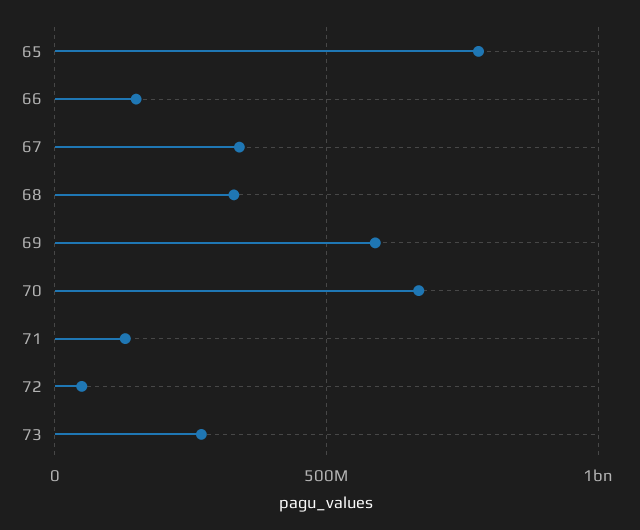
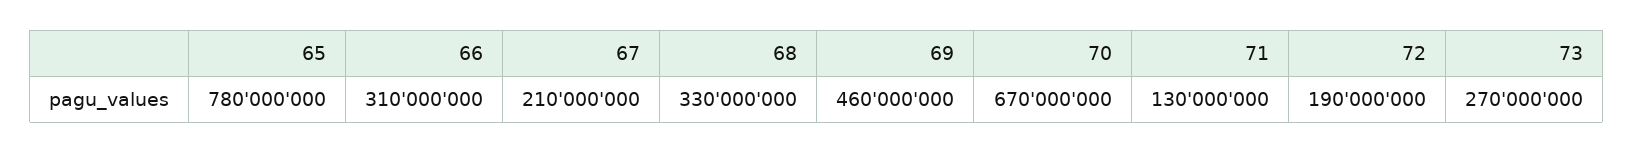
66: 150000000 -> 310000000
67: 350000000 -> 210000000
69: 600000000 -> 460000000
72: 50000000 -> 190000000

